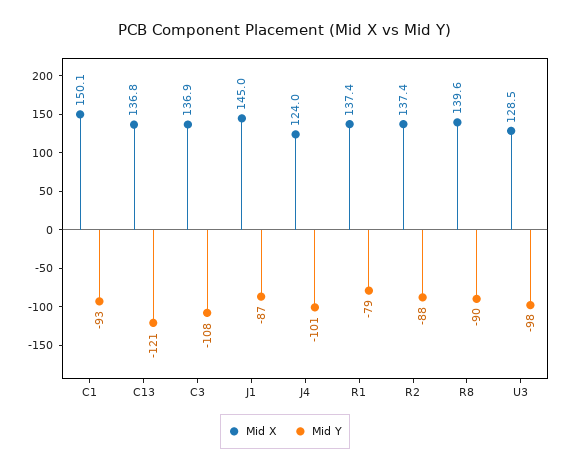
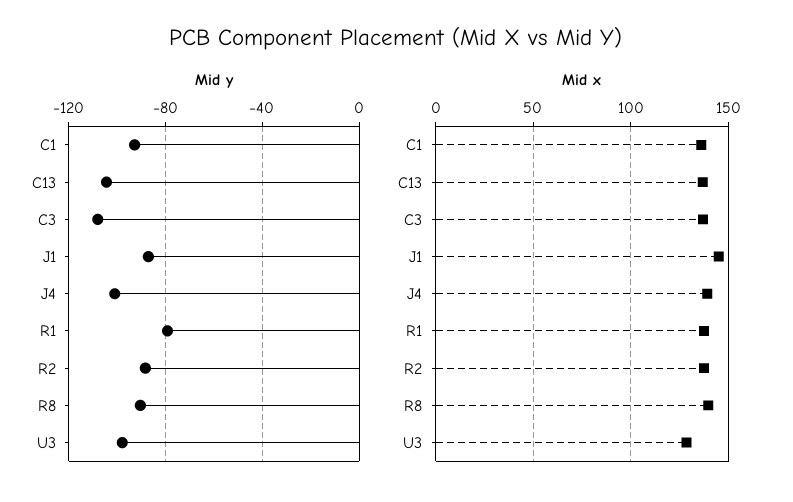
Mid X, C1: 150.1 -> 135
Mid Y, C13: -121 -> -105
Mid X, J4: 124 -> 140

